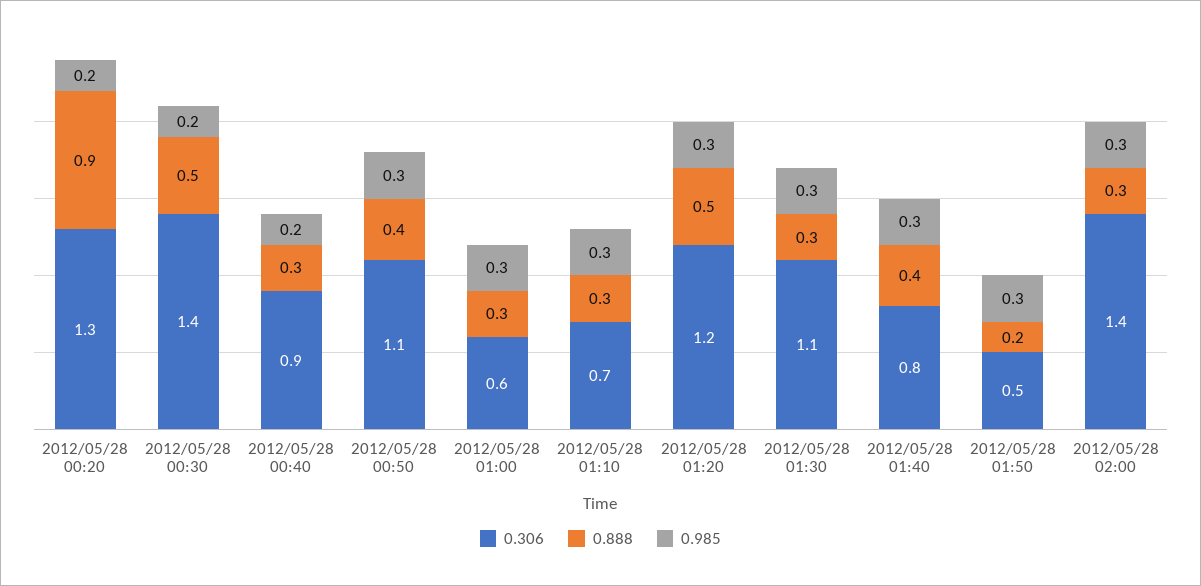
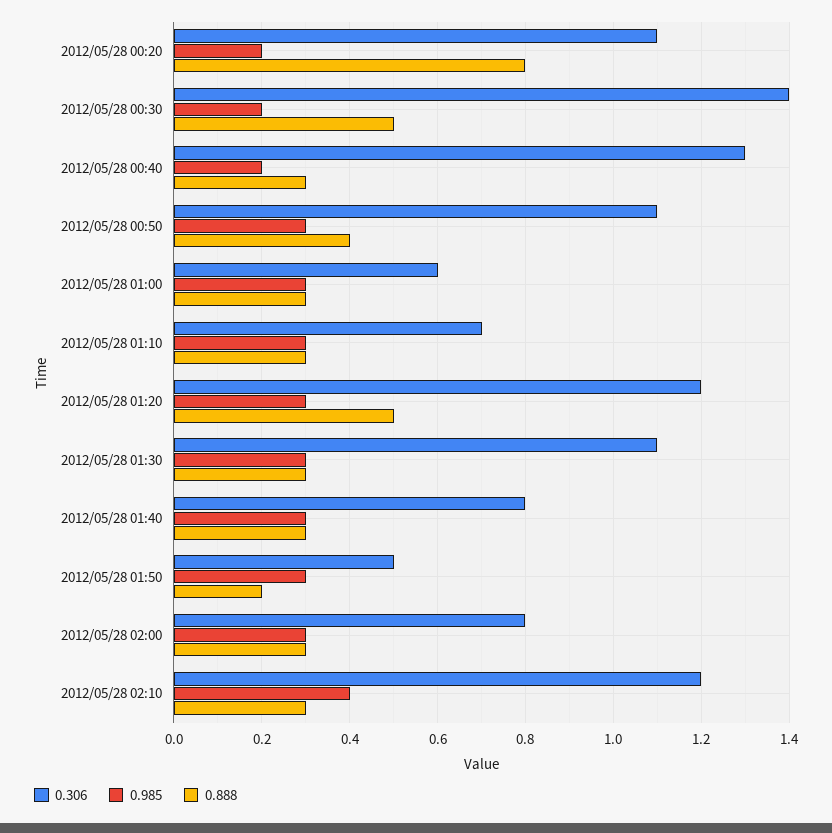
0.306, 2012/05/28 00:20: 1.3 -> 1.1
0.888, 2012/05/28 00:20: 0.9 -> 0.8
0.306, 2012/05/28 00:40: 0.9 -> 1.3
0.888, 2012/05/28 01:40: 0.4 -> 0.3
0.306, 2012/05/28 02:00: 1.4 -> 0.8
0.306, 2012/05/28 02:10: none -> 1.2
0.985, 2012/05/28 02:10: none -> 0.4
0.888, 2012/05/28 02:10: none -> 0.3

